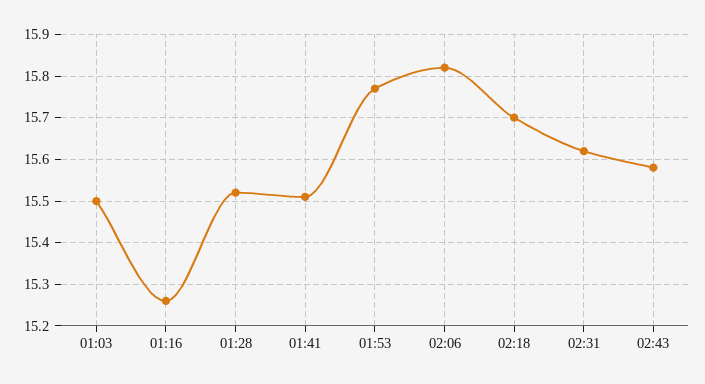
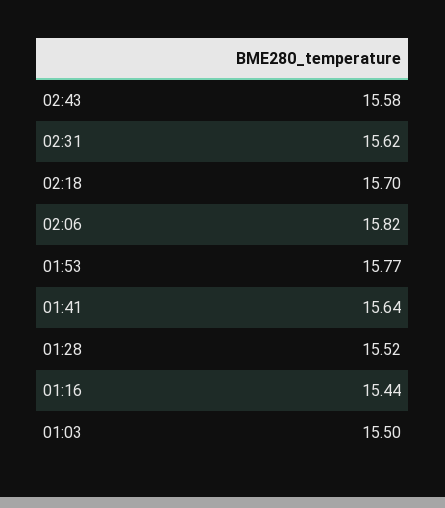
01:16: 15.25 -> 15.44
01:41: 15.5 -> 15.64

